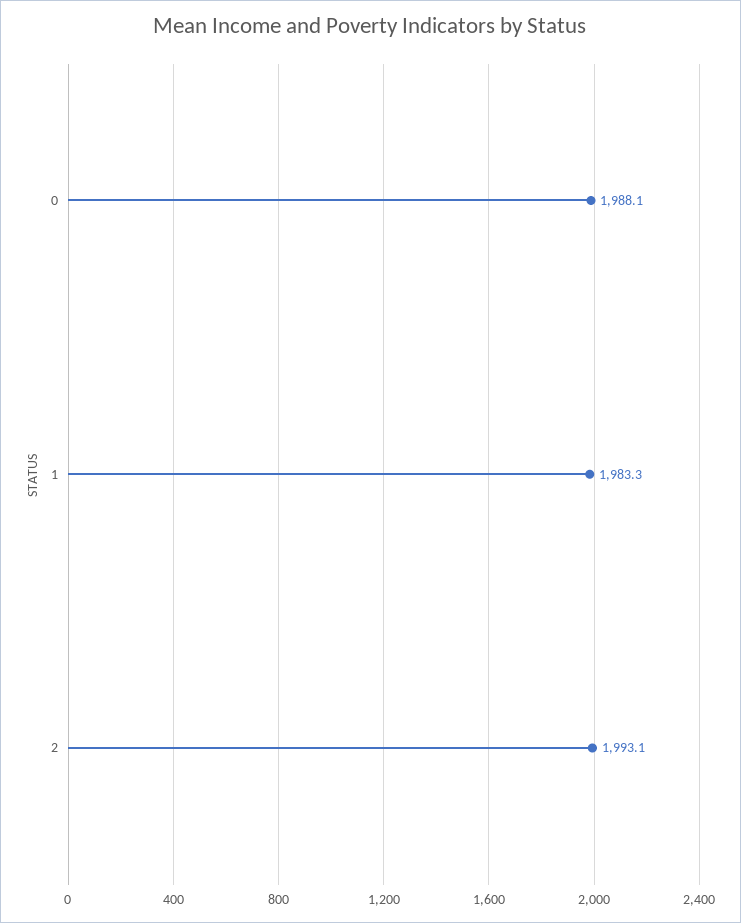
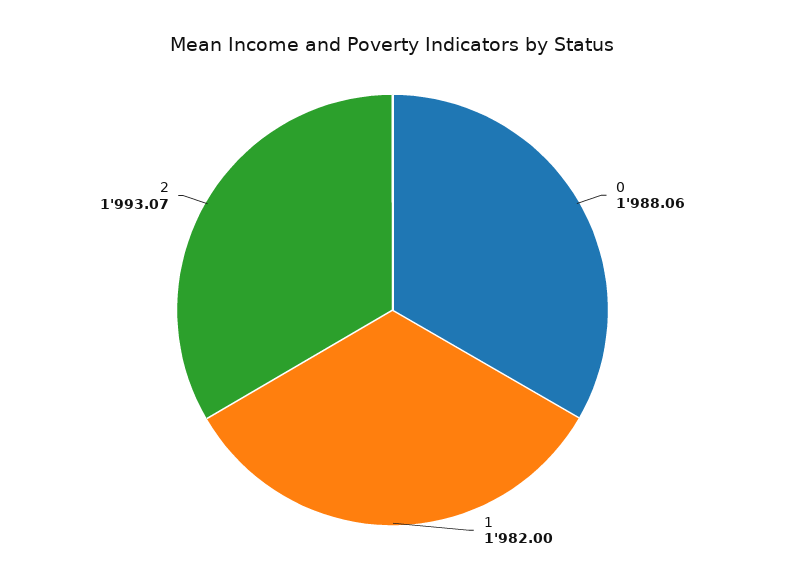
1: 1983.3 -> 1982

